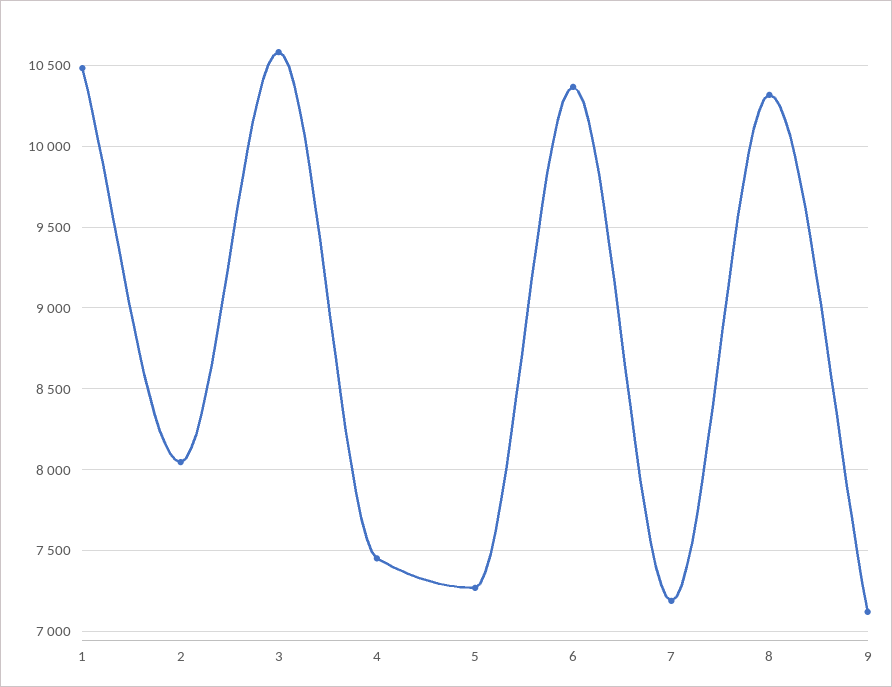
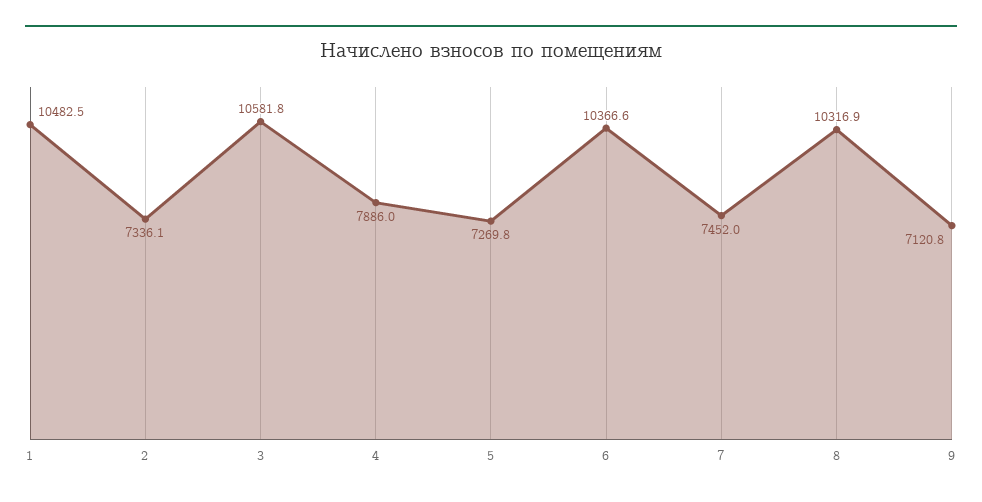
2: 8050 -> 7336.1
4: 7450 -> 7886
7: 7200 -> 7452

